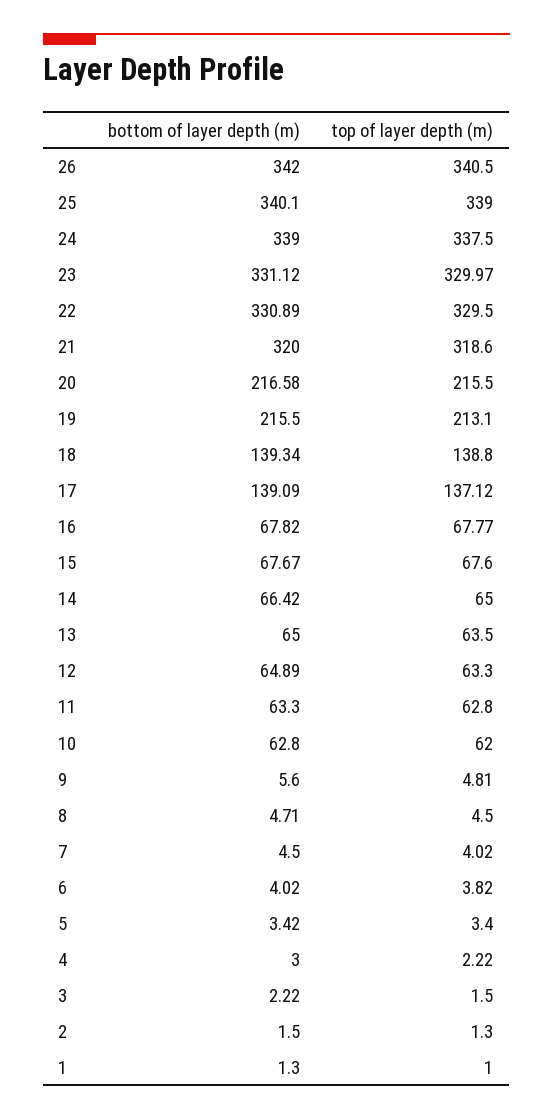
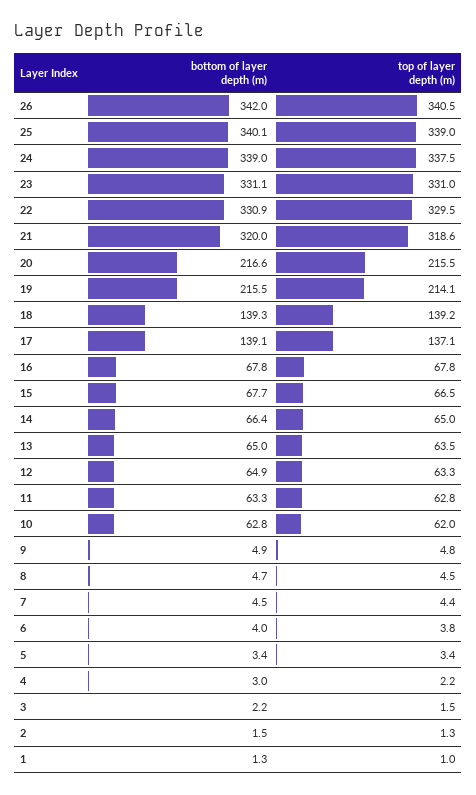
top of layer depth (m), 23: 329.97 -> 331
top of layer depth (m), 19: 213.1 -> 214.1
top of layer depth (m), 18: 138.8 -> 139.2
top of layer depth (m), 15: 67.6 -> 66.5
bottom of layer depth (m), 9: 5.6 -> 4.9
top of layer depth (m), 7: 4.02 -> 4.4

